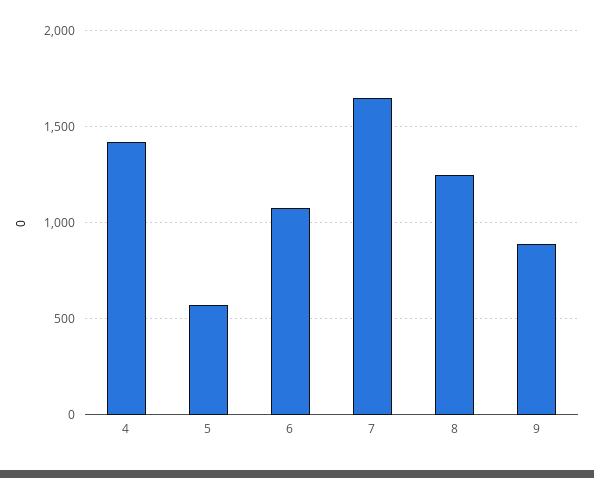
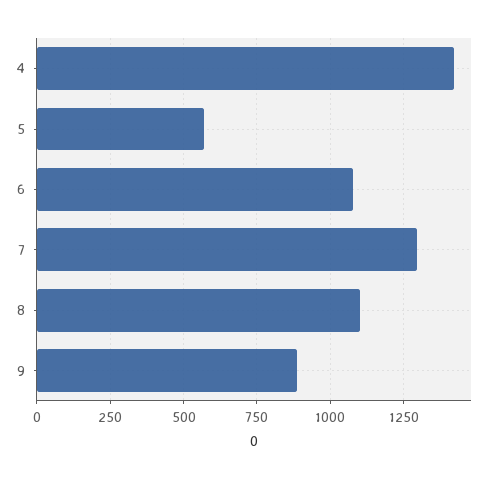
7: 1650 -> 1300
8: 1250 -> 1100

